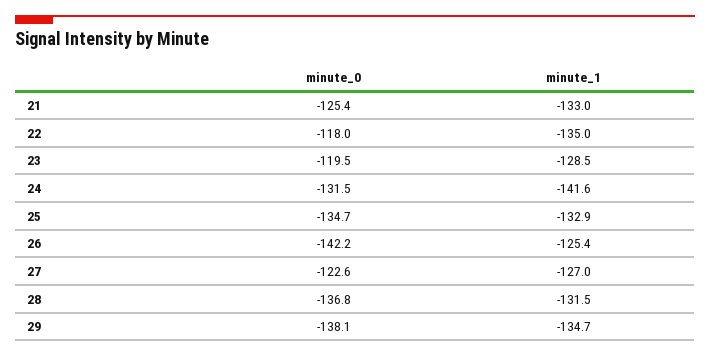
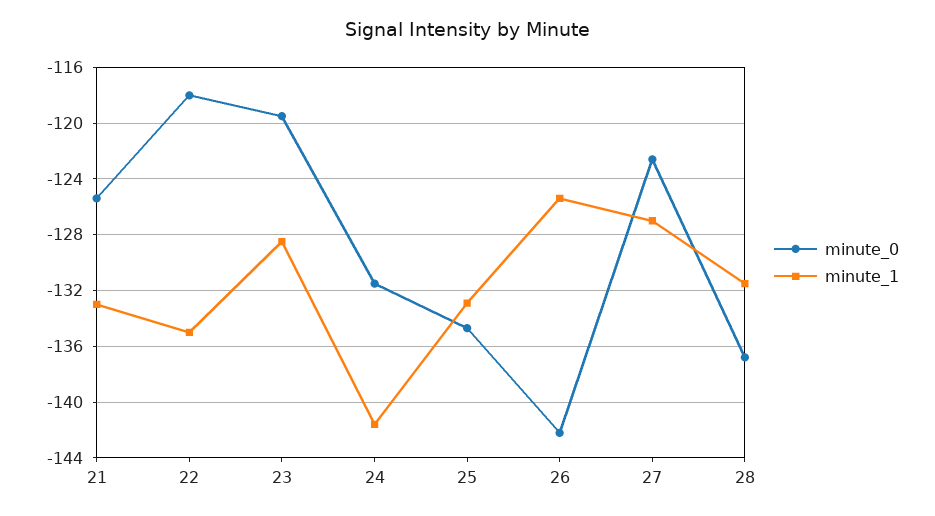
minute_0, 29: -138.1 -> none
minute_1, 29: -134.7 -> none

